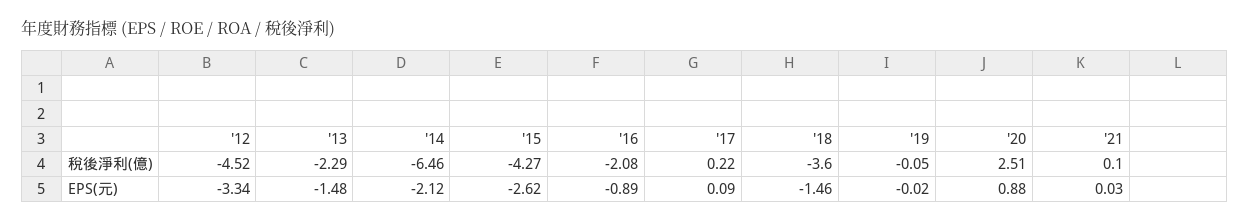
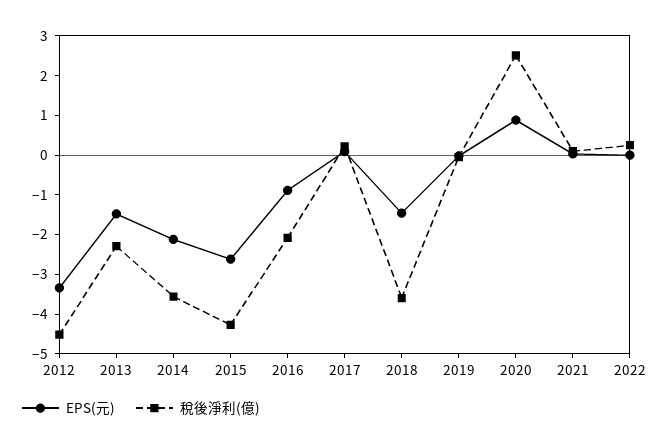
稅後淨利(億), '14: -6.46 -> -3.5
EPS(元), 2022: none -> 0
稅後淨利(億), 2022: none -> 0.25

